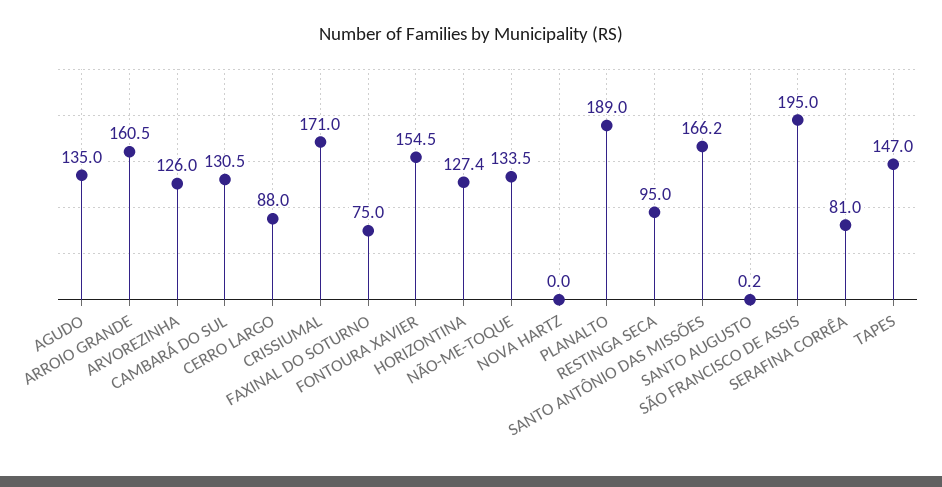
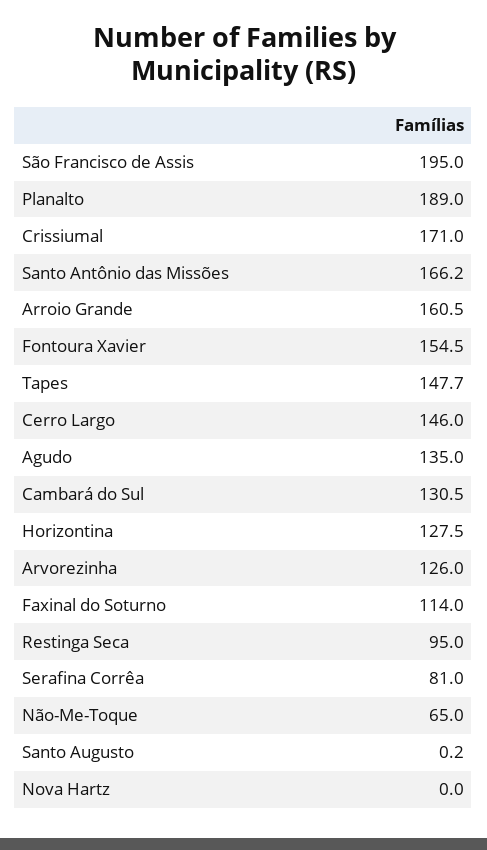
CERRO LARGO: 88 -> 146
FAXINAL DO SOTURNO: 75 -> 114
HORIZONTINA: 127.4 -> 127.5
NÃO-ME-TOQUE: 133.5 -> 65
TAPES: 147 -> 147.7

